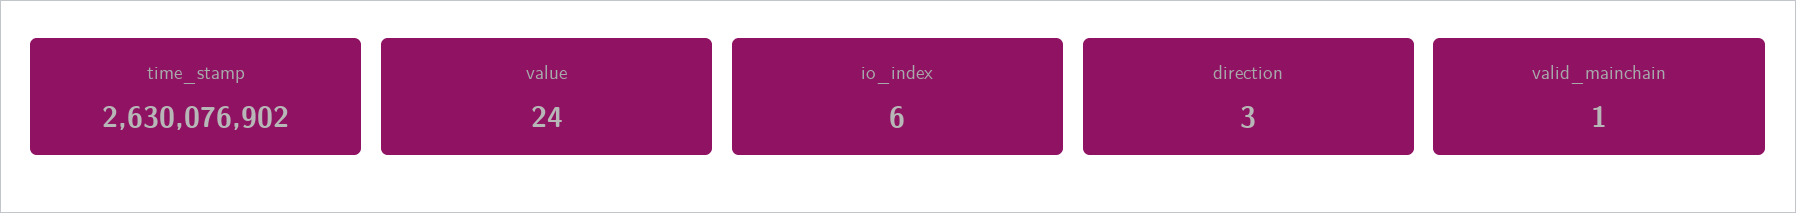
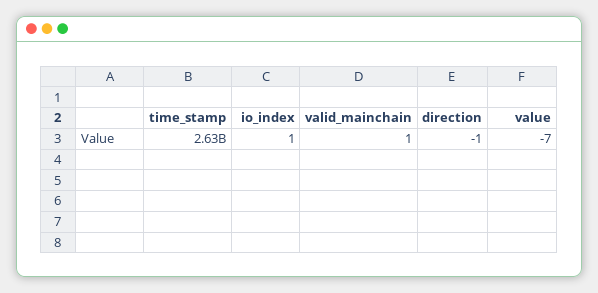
value: 24 -> -7
io_index: 6 -> 1
direction: 3 -> -1

